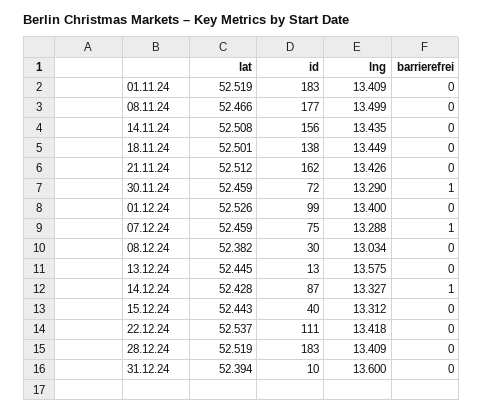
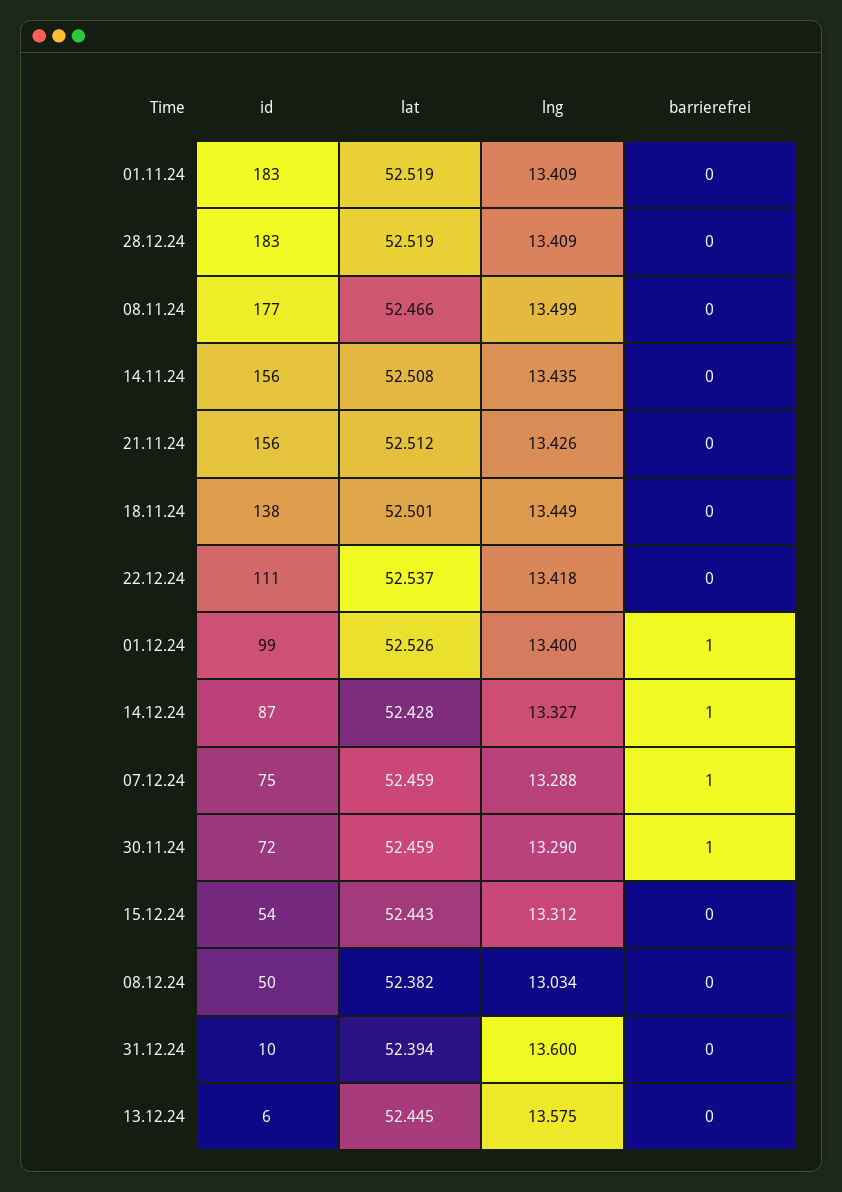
id, 21.11.24: 162 -> 156
barrierefrei, 01.12.24: 0 -> 1
id, 08.12.24: 30 -> 50
id, 13.12.24: 13 -> 6
id, 15.12.24: 40 -> 54

